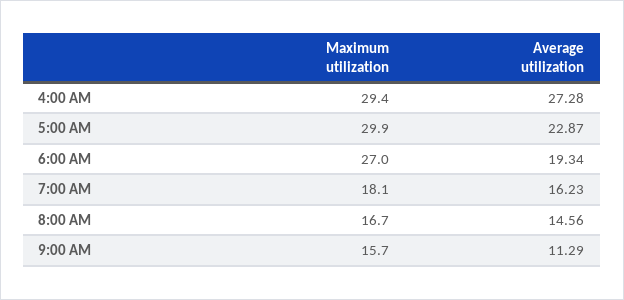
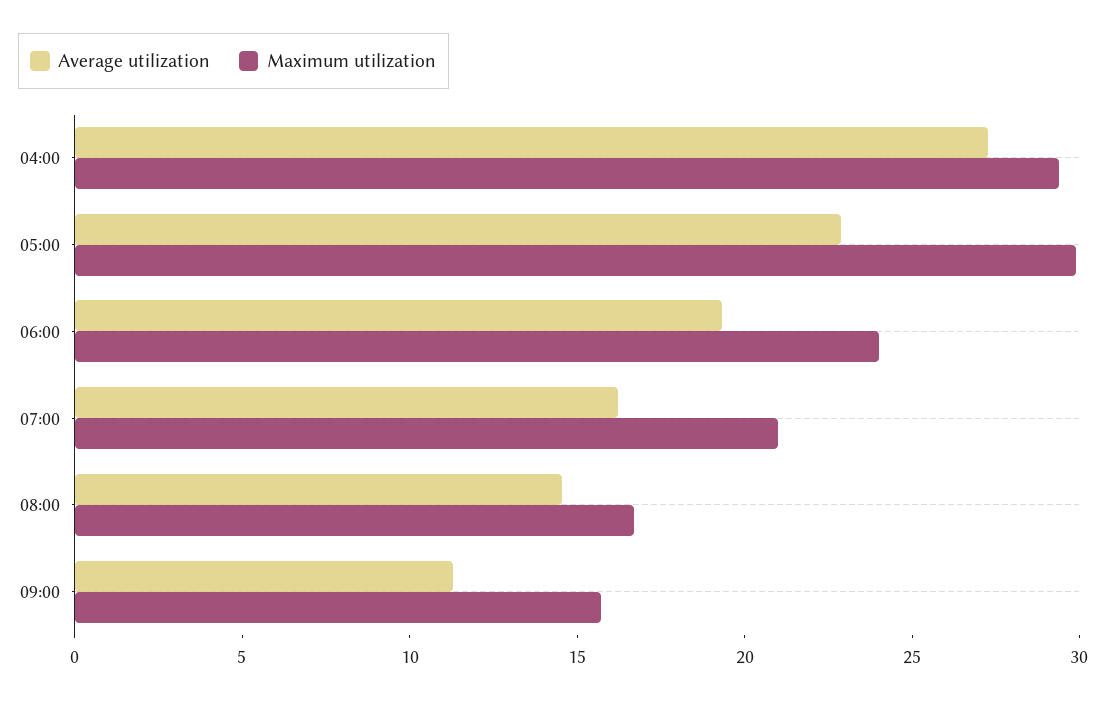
Maximum utilization, 6:00 AM: 27 -> 24
Maximum utilization, 7:00 AM: 18.1 -> 21

